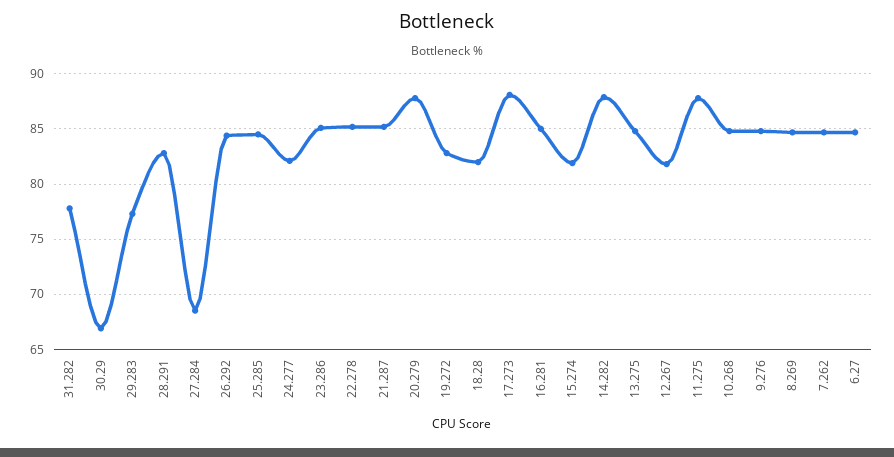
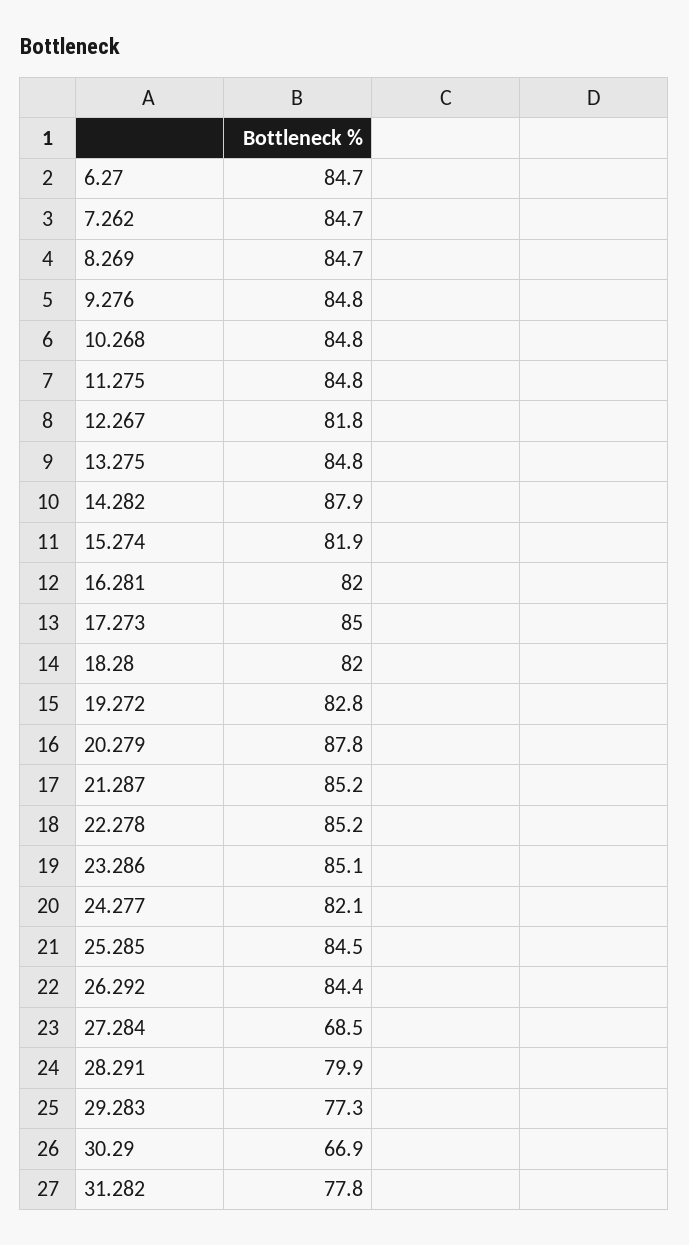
28.291: 83 -> 79.9
17.273: 88 -> 85
16.281: 85 -> 82
11.275: 88 -> 84.8

